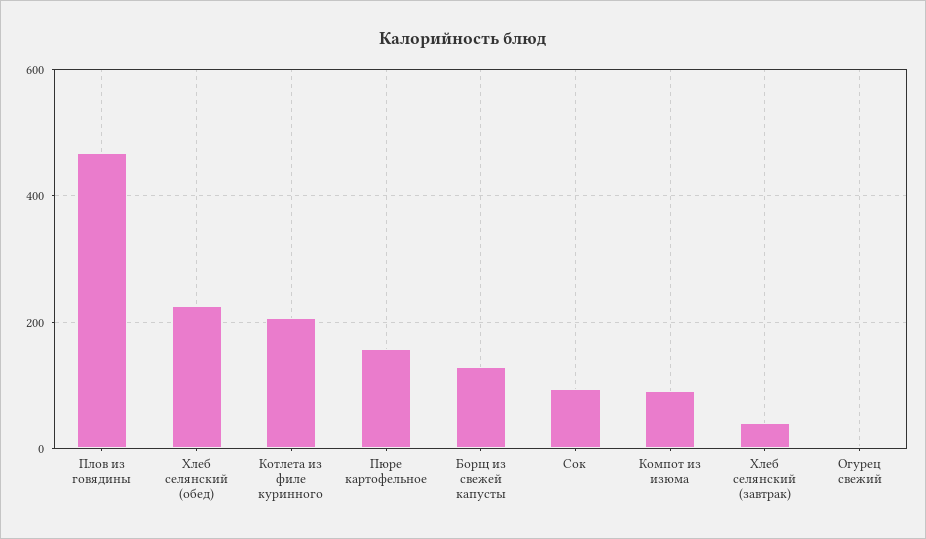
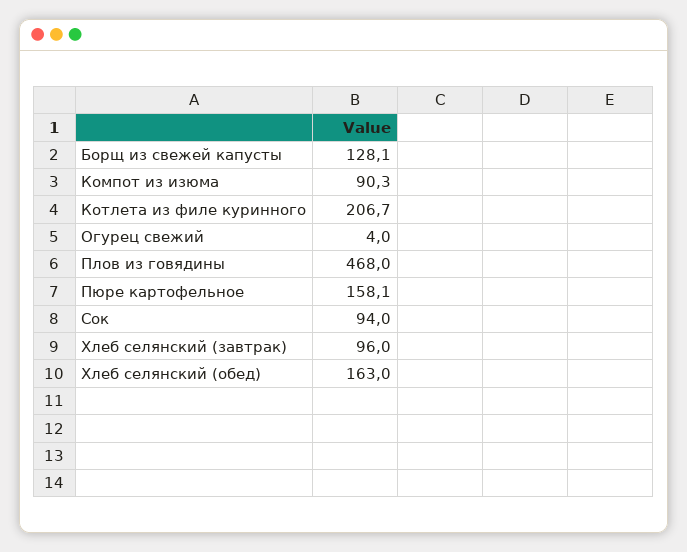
Хлеб селянский (обед): 220 -> 163
Хлеб селянский (завтрак): 40 -> 96

